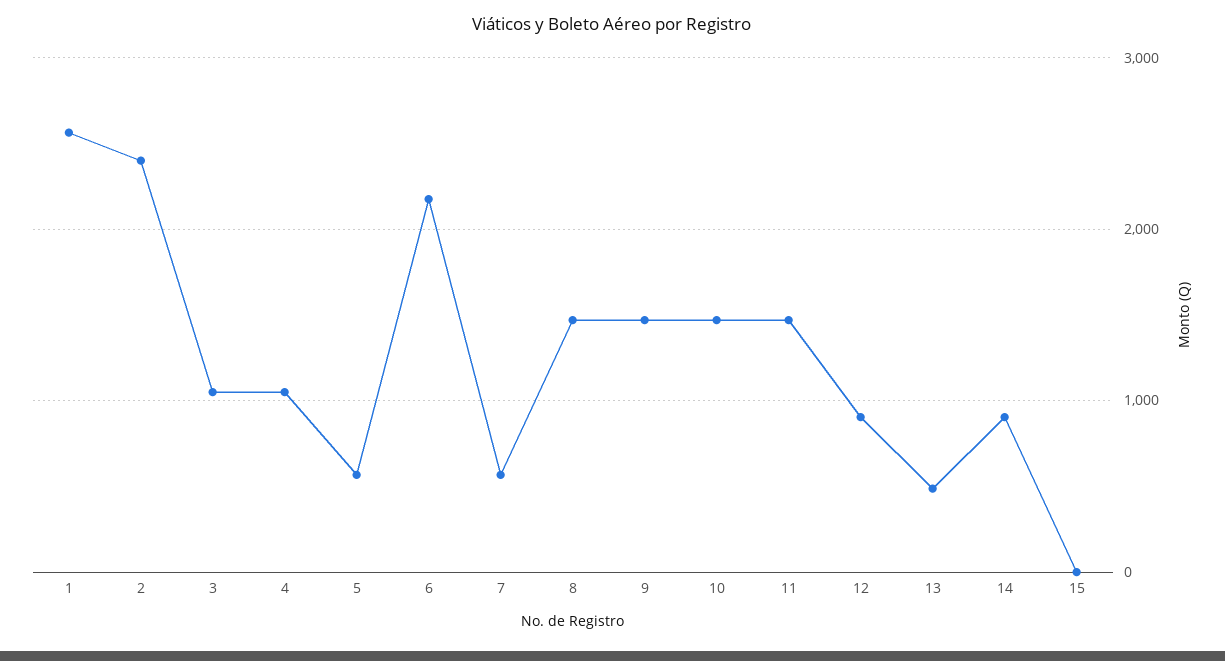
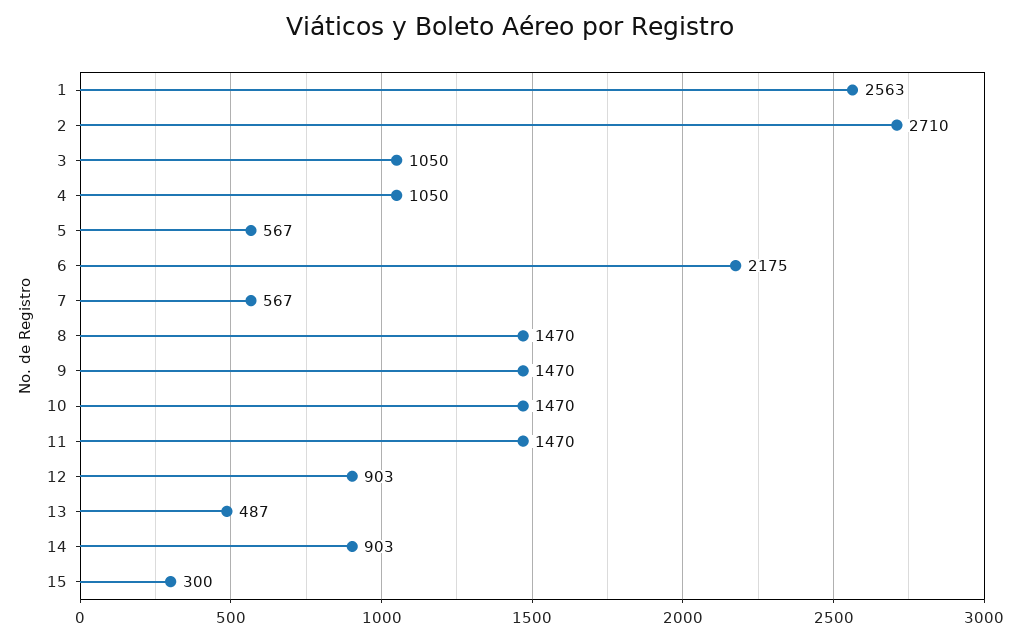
2: 2400 -> 2710
15: 0 -> 300

